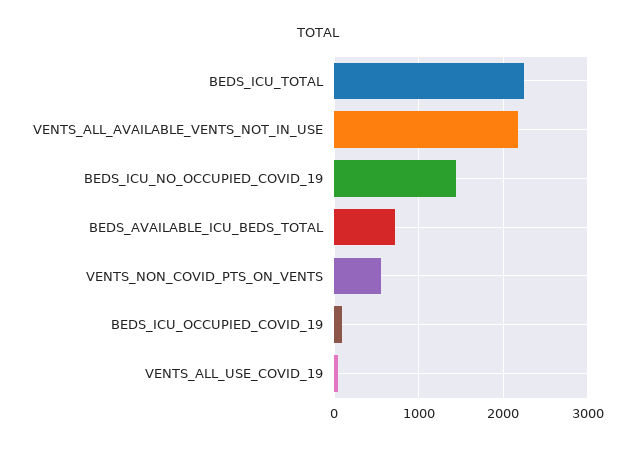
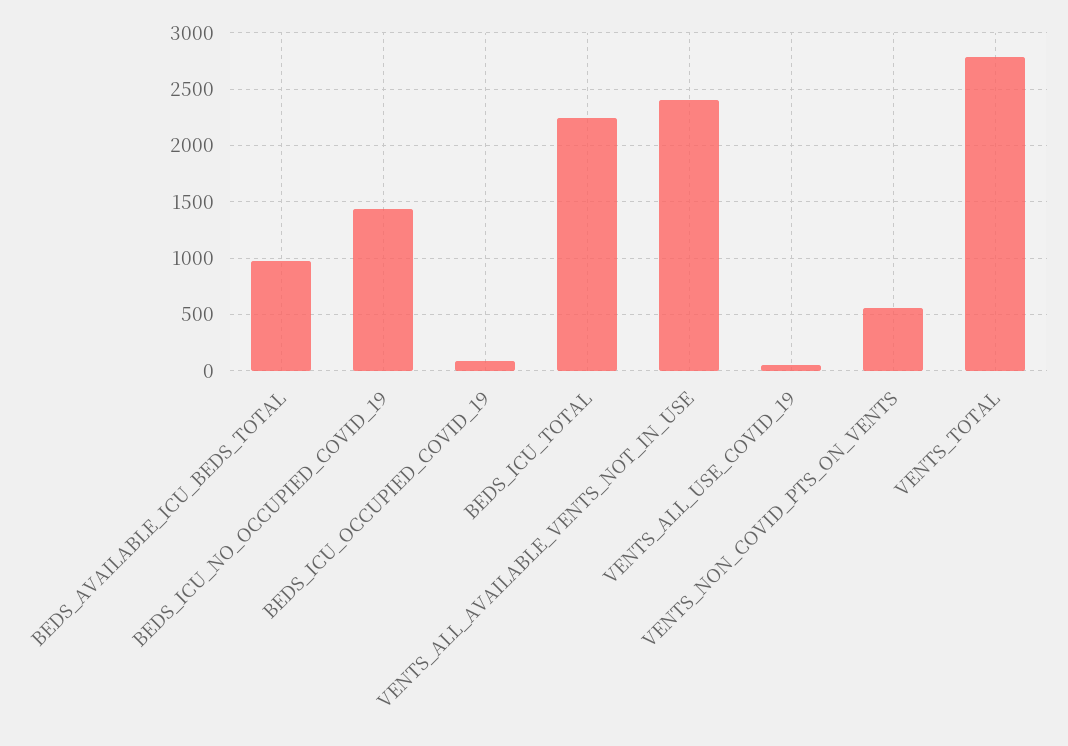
VENTS_ALL_AVAILABLE_VENTS_NOT_IN_USE: 2200 -> 2400
BEDS_AVAILABLE_ICU_BEDS_TOTAL: 700 -> 1000
VENTS_TOTAL: none -> 2800

